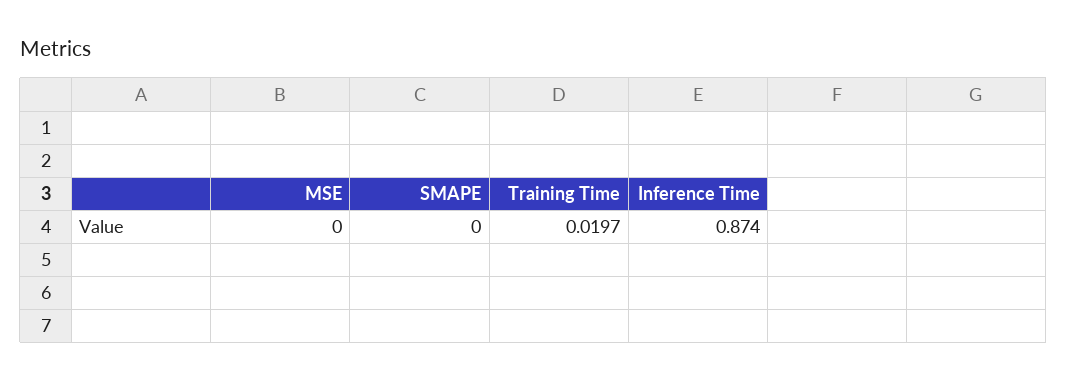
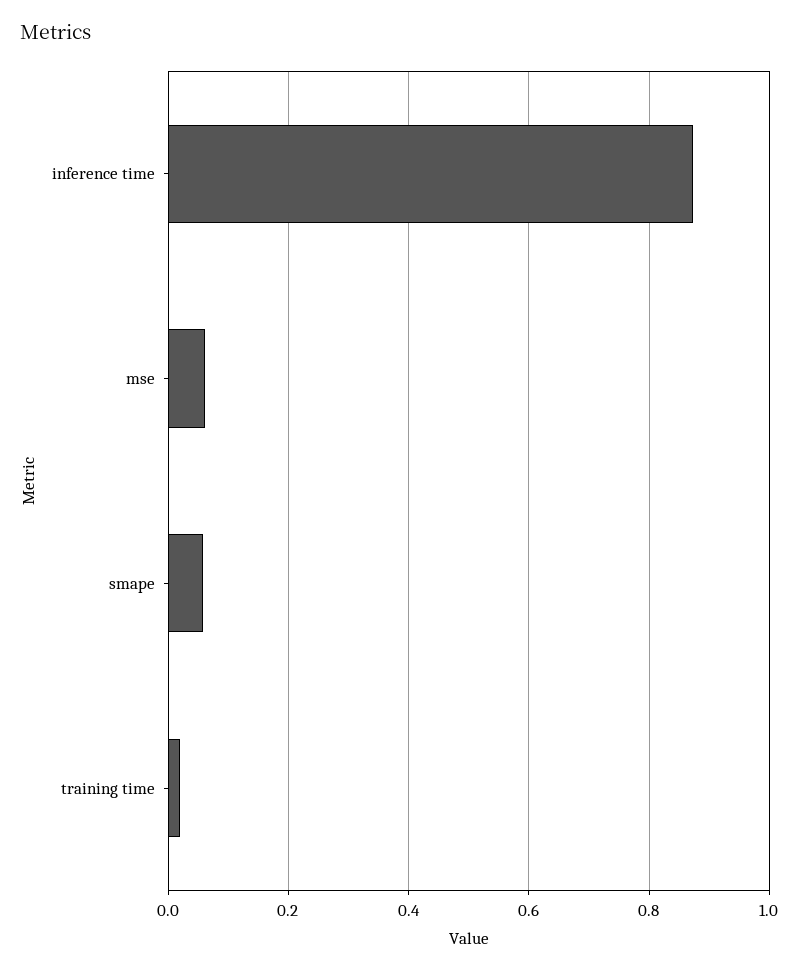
MSE: 0 -> 0.06
SMAPE: 0 -> 0.06

